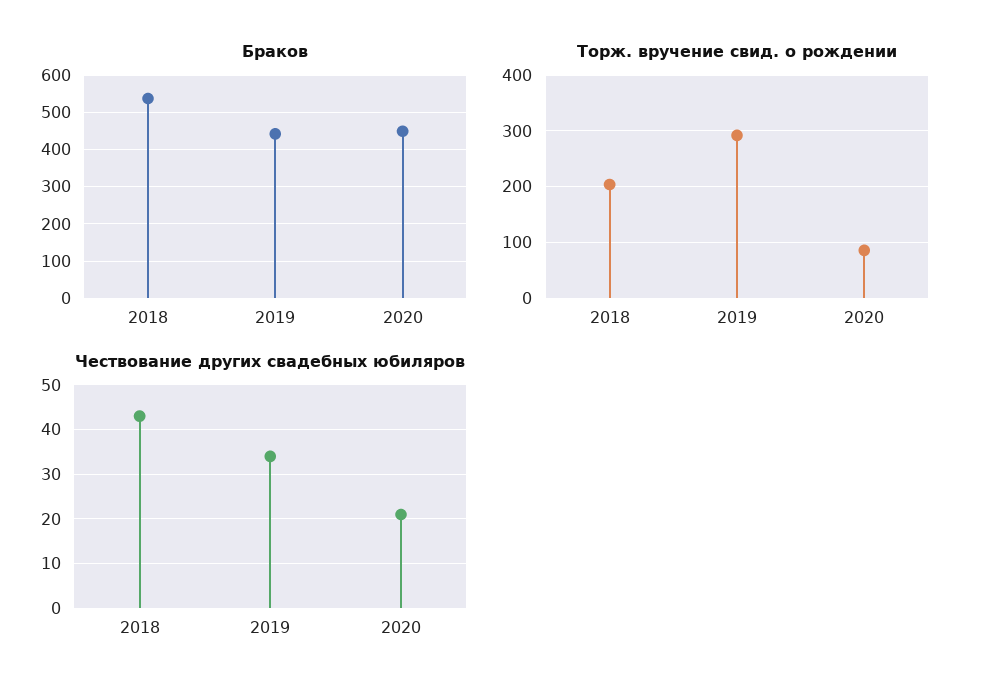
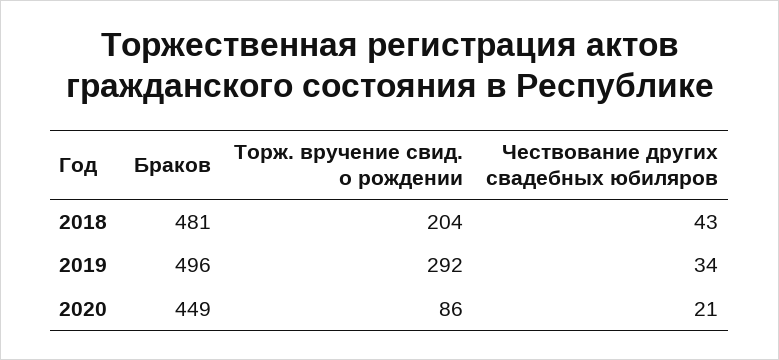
Браков, 2018: 540 -> 481
Браков, 2019: 440 -> 496

